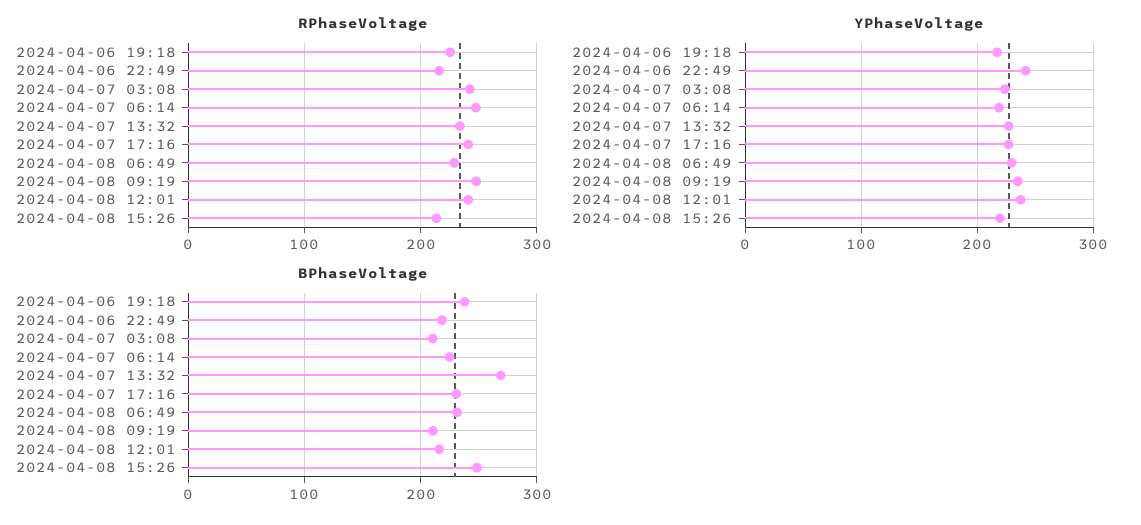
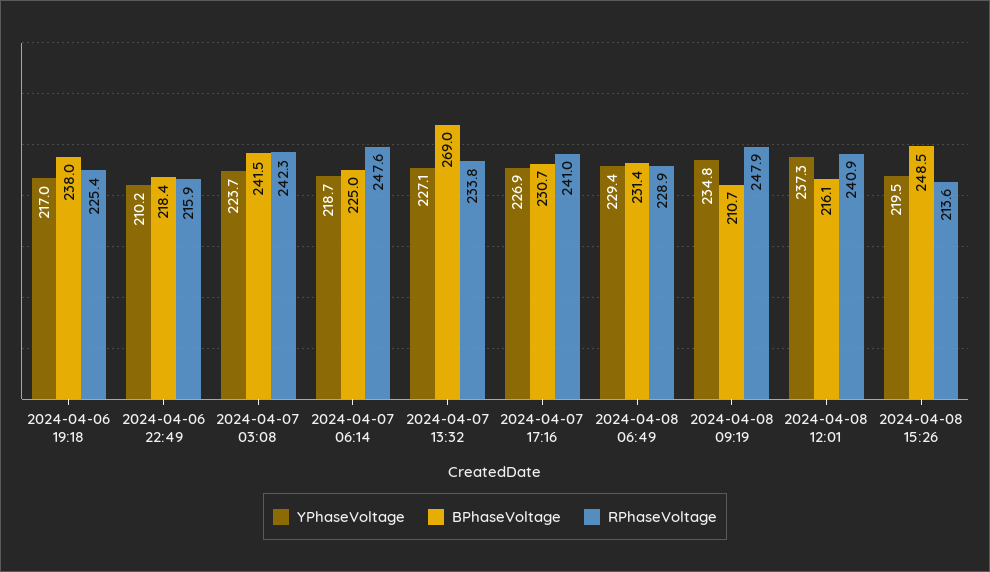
YPhaseVoltage, 2024-04-06 22:49: 240 -> 210.2
BPhaseVoltage, 2024-04-07 03:08: 210 -> 241.5

